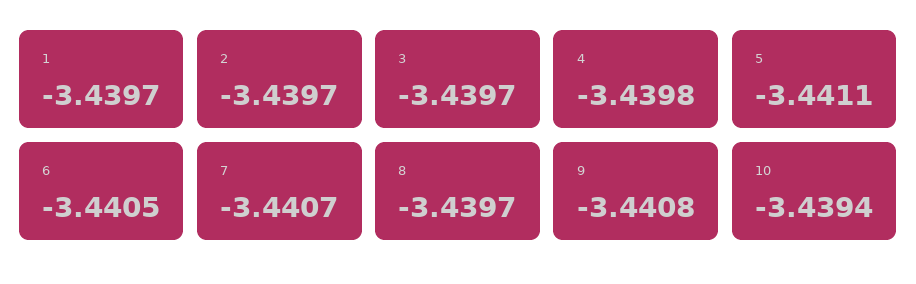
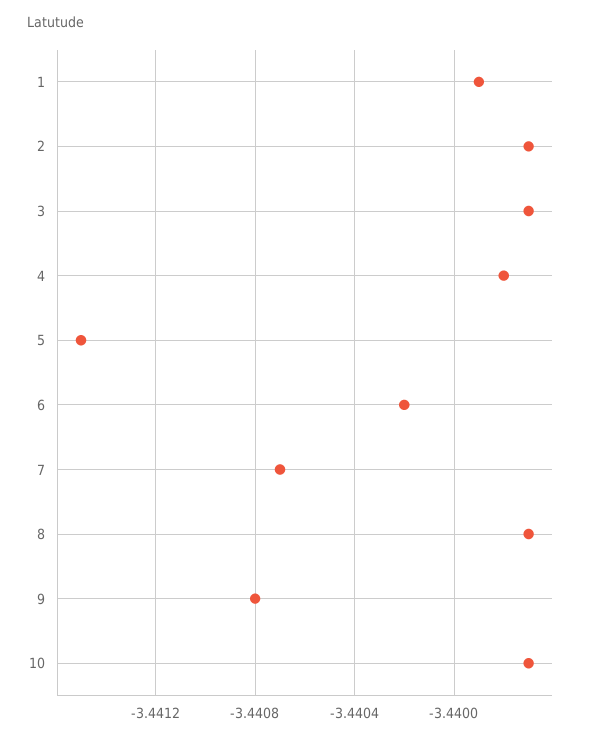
1: -3.4397 -> -3.4399
5: -3.4411 -> -3.4415
6: -3.4405 -> -3.4402
10: -3.4394 -> -3.4397

